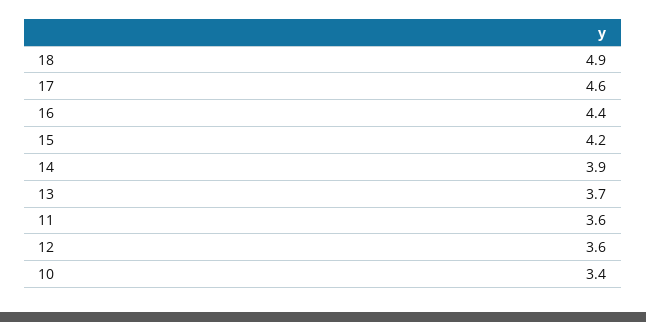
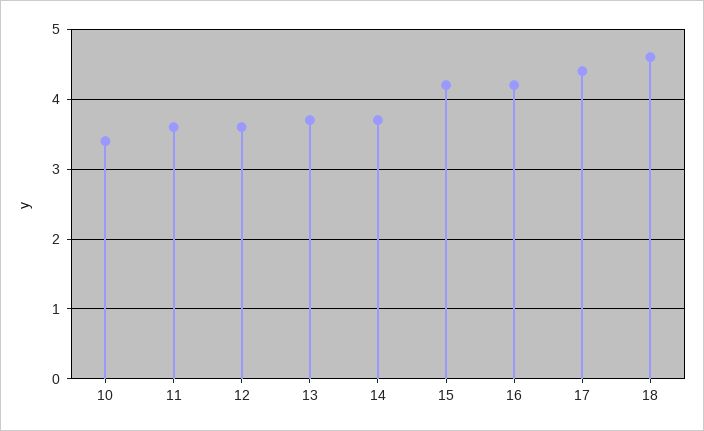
18: 4.9 -> 4.6
17: 4.6 -> 4.4
16: 4.4 -> 4.2
14: 3.9 -> 3.7

